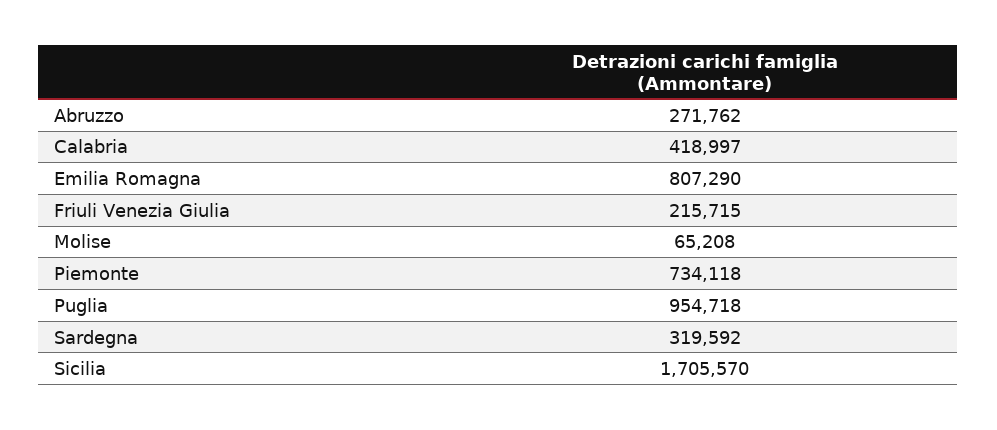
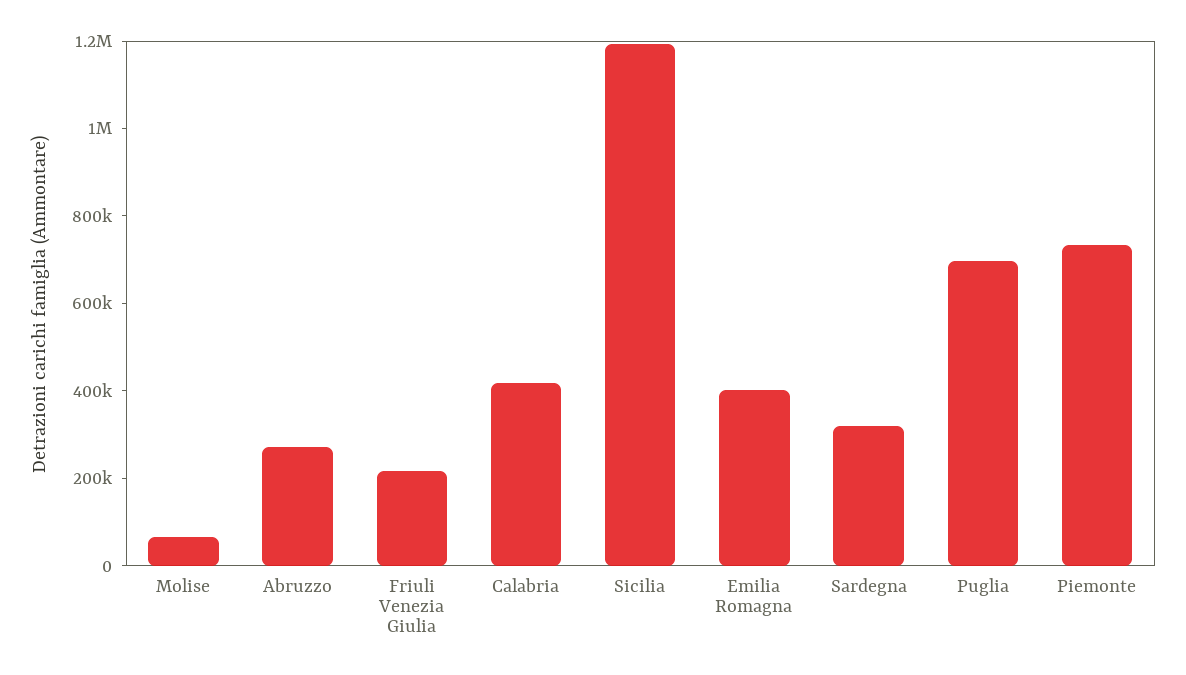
Emilia Romagna: 807290 -> 400000
Puglia: 954718 -> 700000
Sicilia: 1705570 -> 1200000

